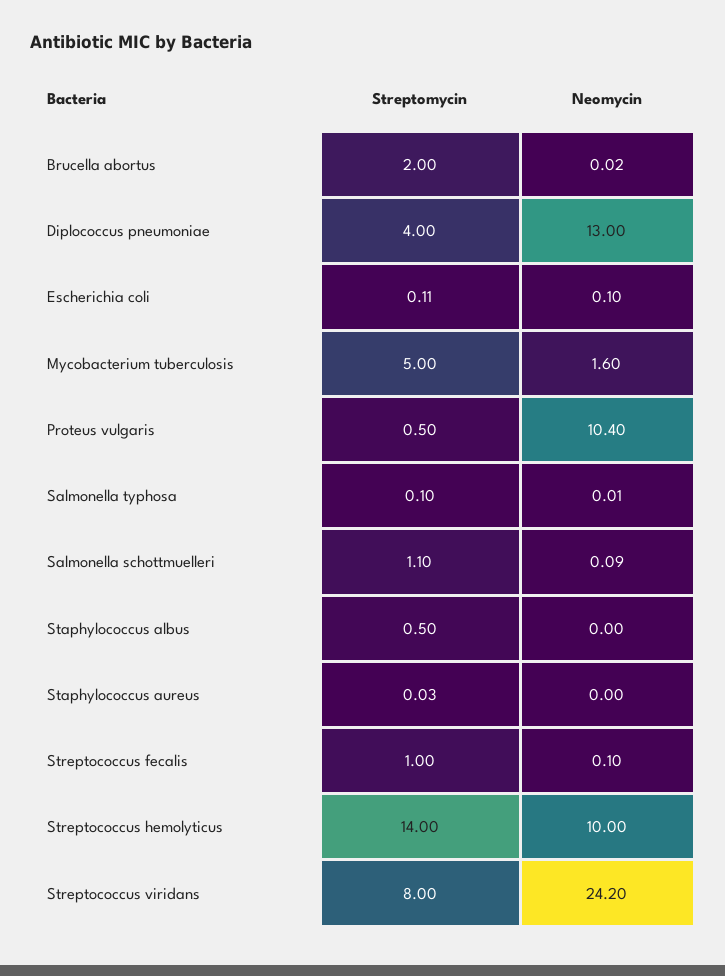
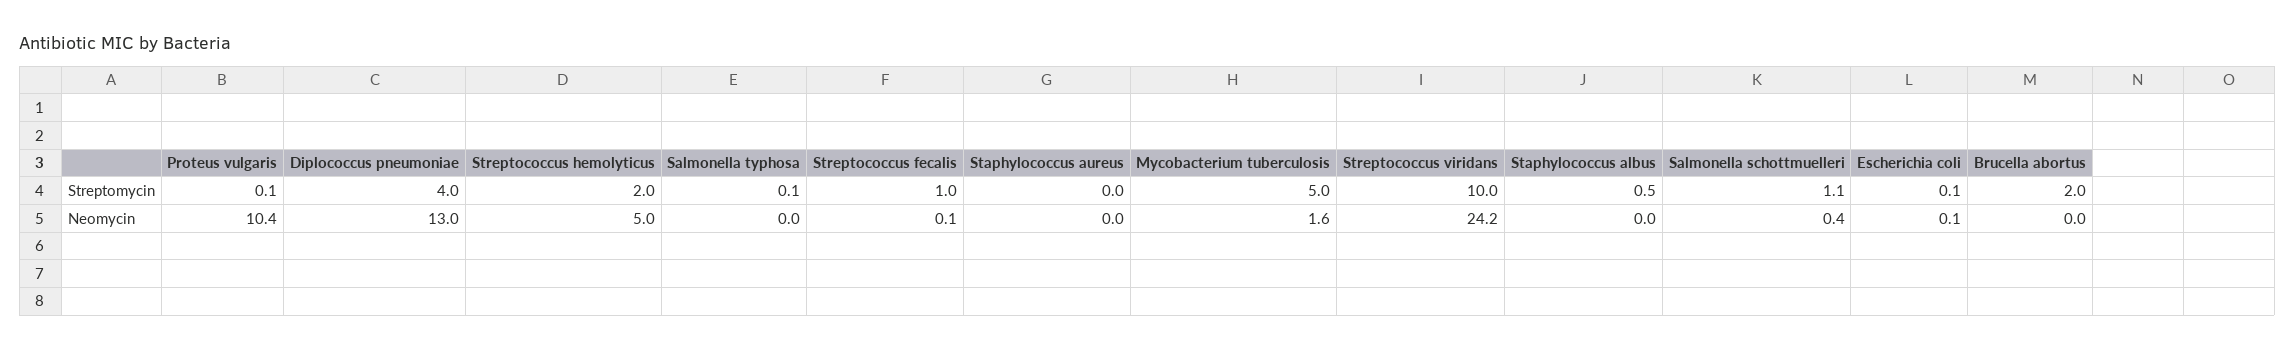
Streptomycin, Proteus vulgaris: 0.5 -> 0.1
Neomycin, Salmonella schottmuelleri: 0.09 -> 0.4
Streptomycin, Streptococcus hemolyticus: 14 -> 2
Neomycin, Streptococcus hemolyticus: 10 -> 5
Streptomycin, Streptococcus viridans: 8 -> 10

